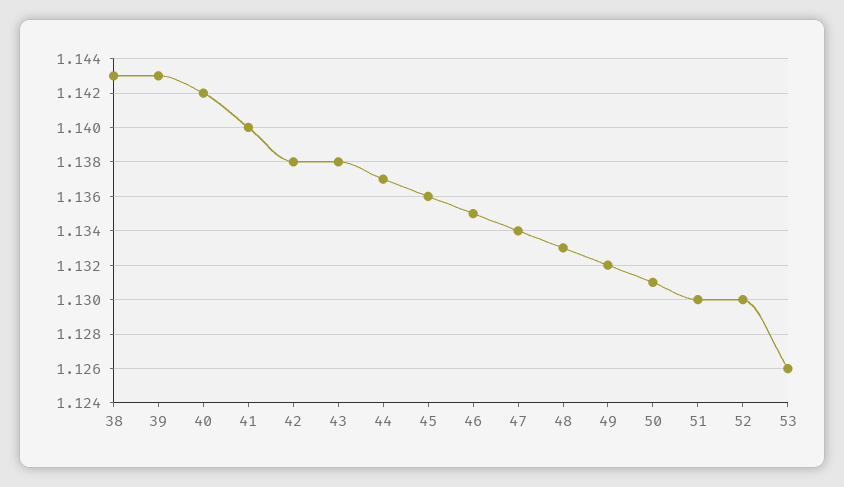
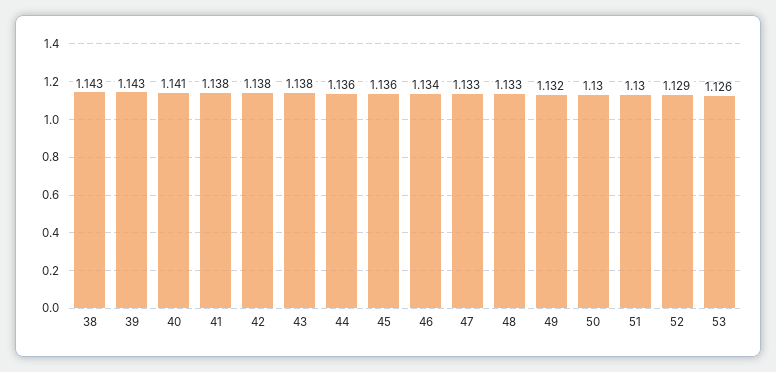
40: 1.142 -> 1.141
41: 1.14 -> 1.138
44: 1.137 -> 1.136
46: 1.135 -> 1.134
47: 1.134 -> 1.133
50: 1.131 -> 1.13
52: 1.13 -> 1.129

